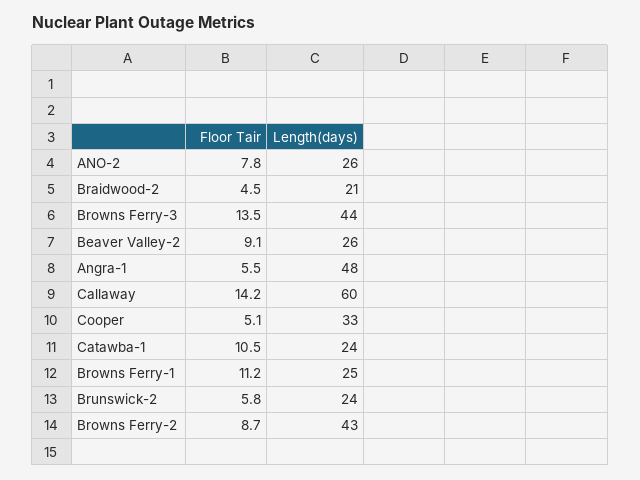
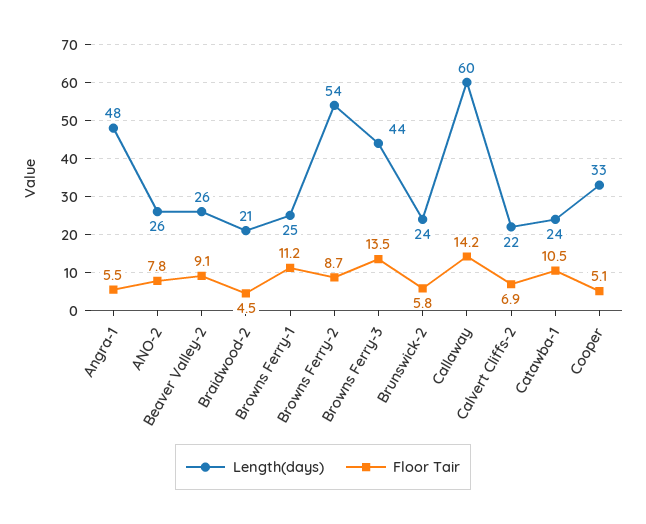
Length(days), Browns Ferry-2: 43 -> 54
Length(days), Calvert Cliffs-2: none -> 22
Floor Tair, Calvert Cliffs-2: none -> 6.9

